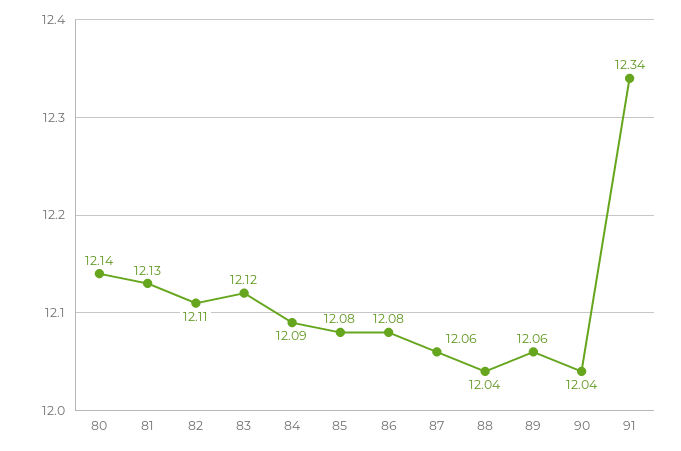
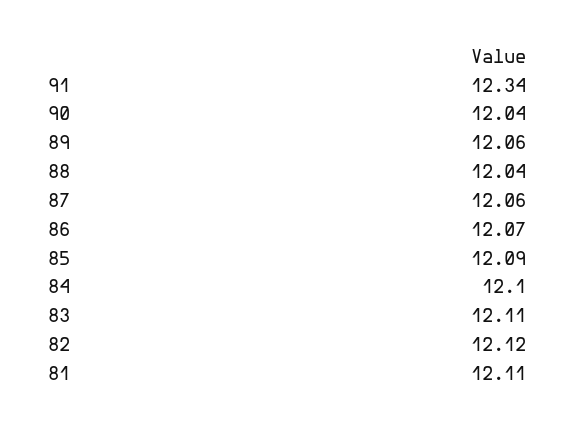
80: 12.14 -> none
81: 12.13 -> 12.11
82: 12.11 -> 12.12
83: 12.12 -> 12.11
84: 12.09 -> 12.1
85: 12.08 -> 12.09
86: 12.08 -> 12.07

